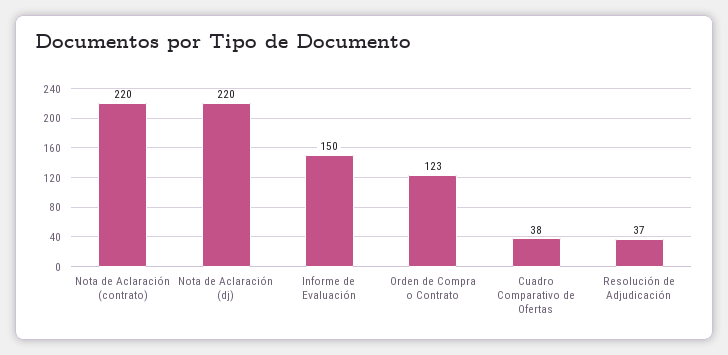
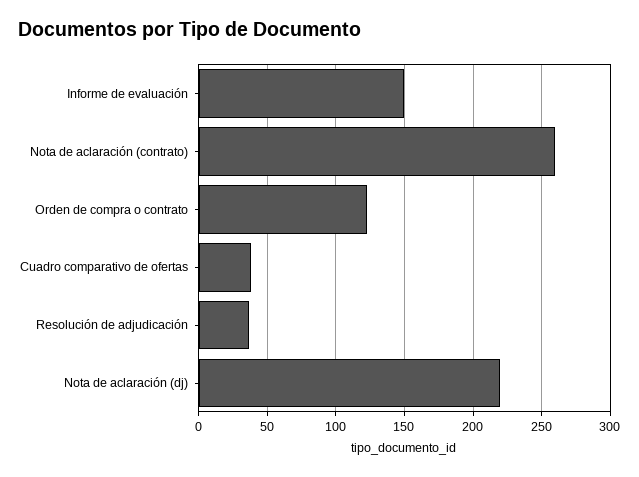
Nota de Aclaración (contrato): 220 -> 260

